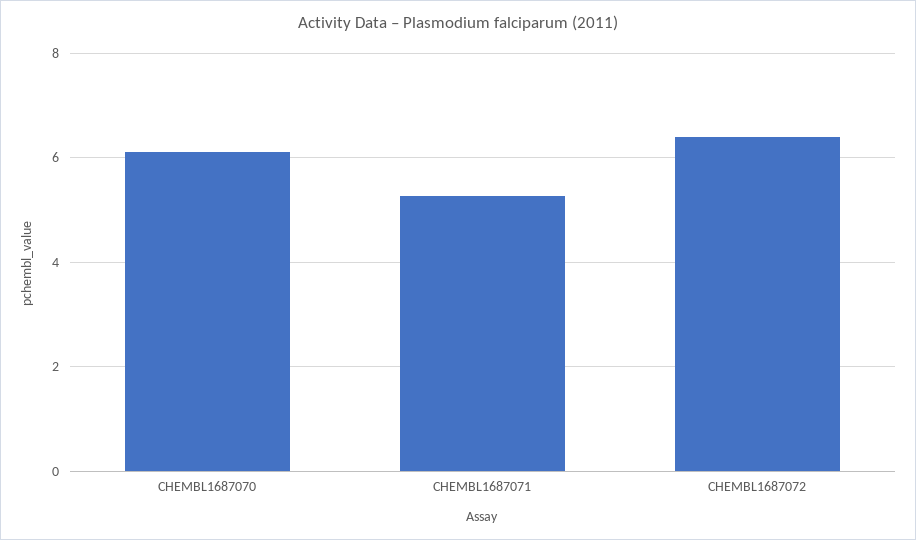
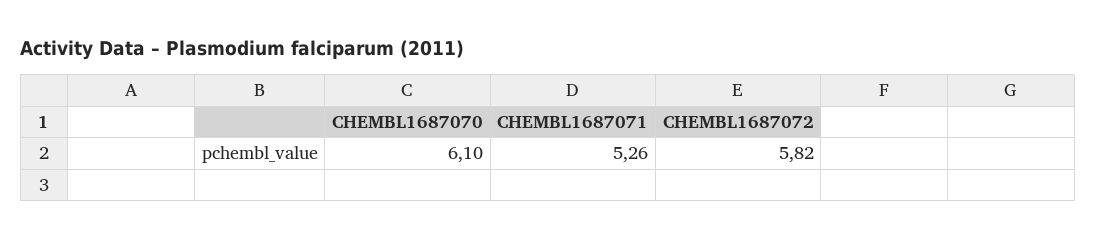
CHEMBL1687072: 6.4 -> 5.82

